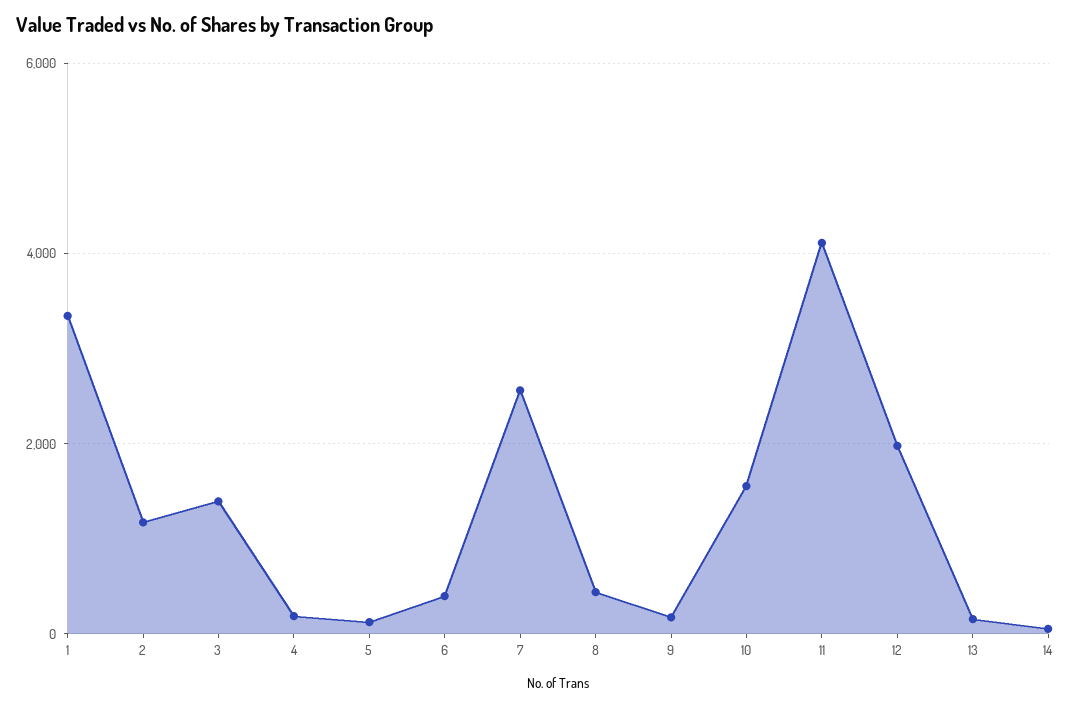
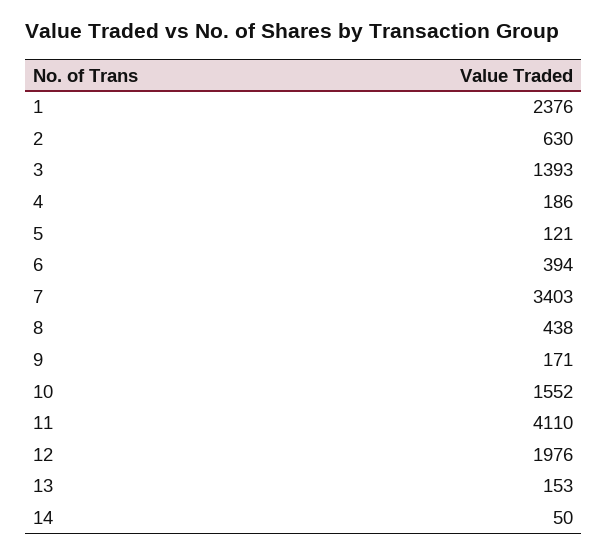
1: 3400 -> 2376
2: 1200 -> 630
7: 2600 -> 3403

